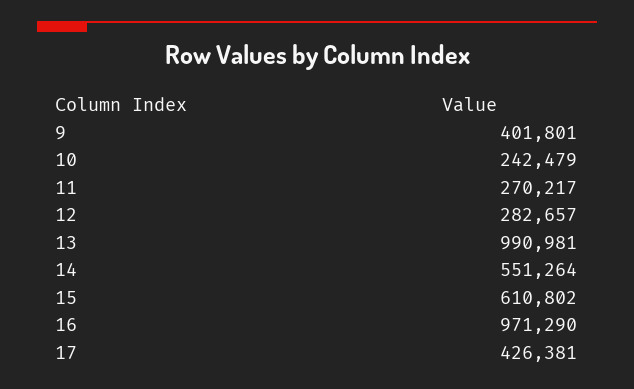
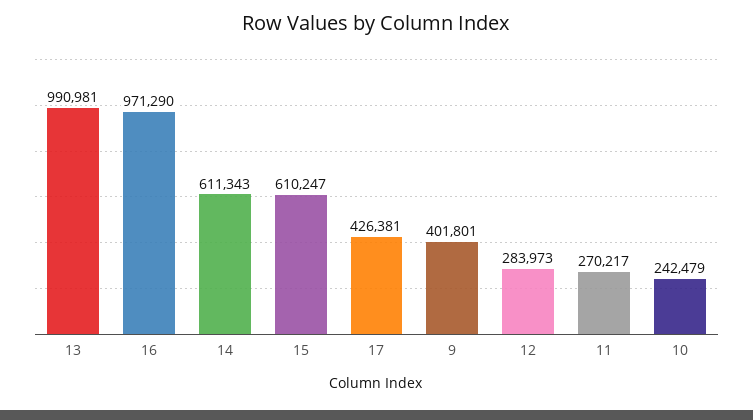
12: 282657 -> 283973
14: 551264 -> 611343
15: 610802 -> 610247

